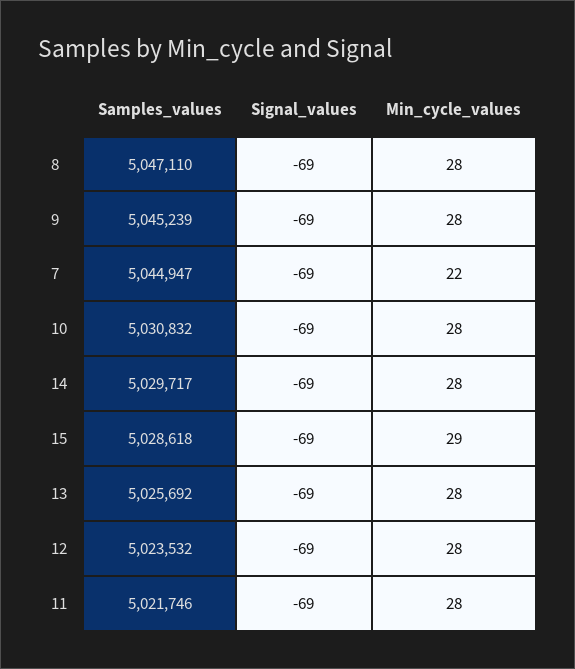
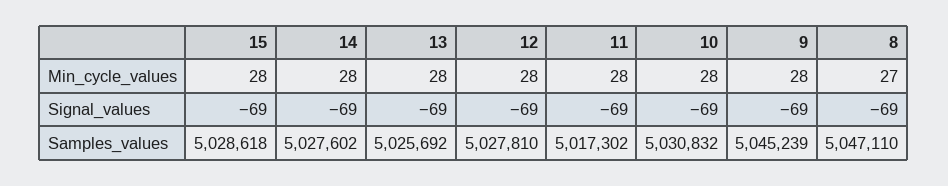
Min_cycle_values, 8: 28 -> 27
Samples_values, 7: 5044947 -> none
Signal_values, 7: -69 -> none
Min_cycle_values, 7: 22 -> none
Samples_values, 14: 5029717 -> 5027602
Min_cycle_values, 15: 29 -> 28
Samples_values, 12: 5023532 -> 5027810
Samples_values, 11: 5021746 -> 5017302

